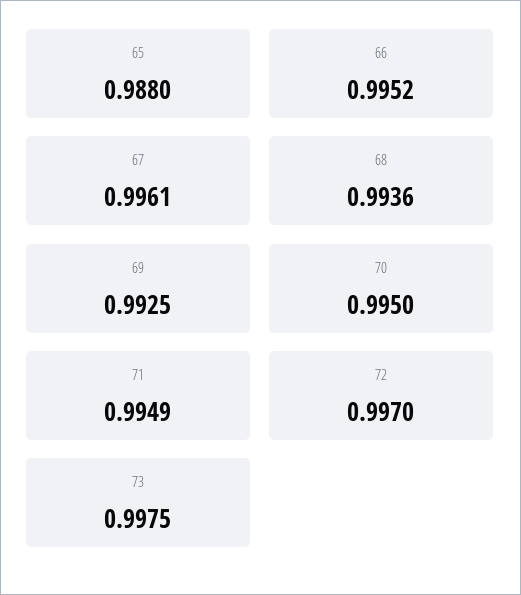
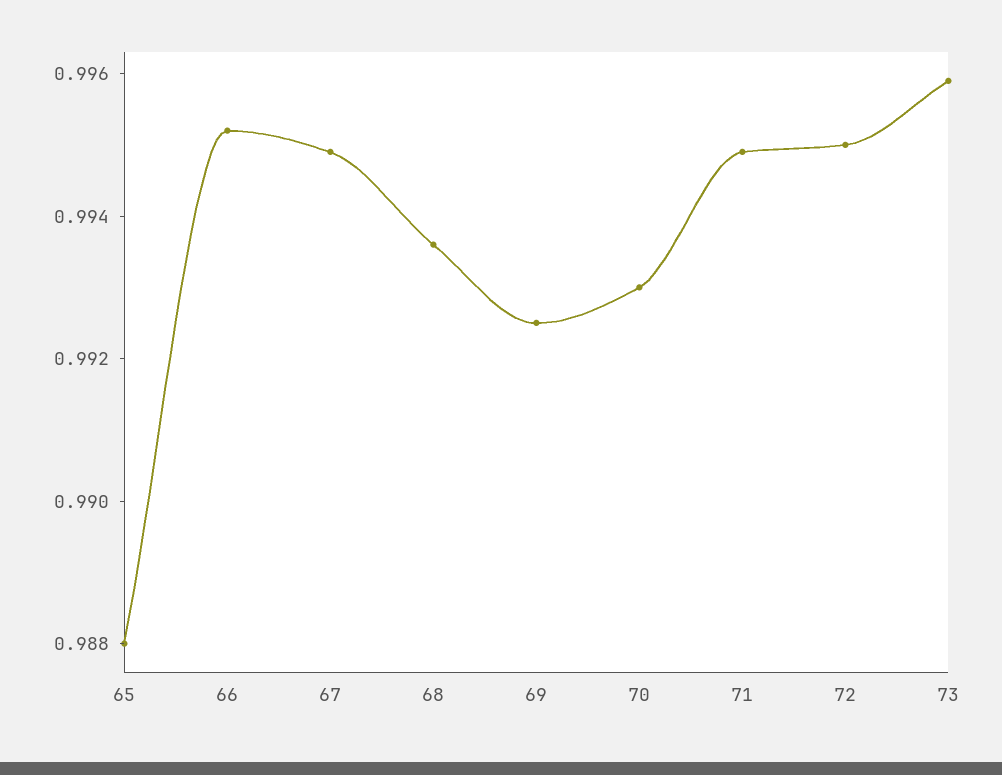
67: 0.9961 -> 0.995
70: 0.995 -> 0.993
72: 0.997 -> 0.995
73: 0.9975 -> 0.996

